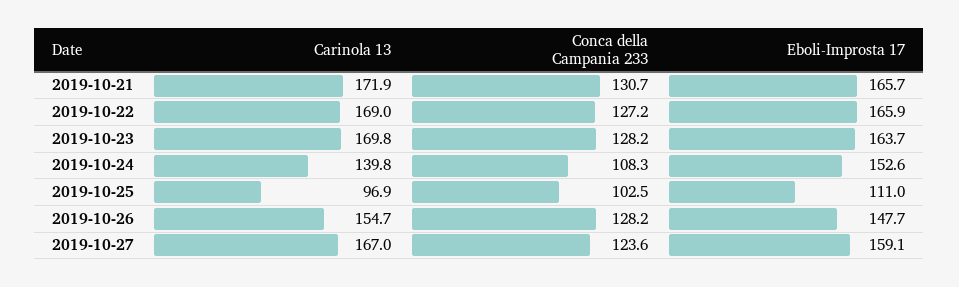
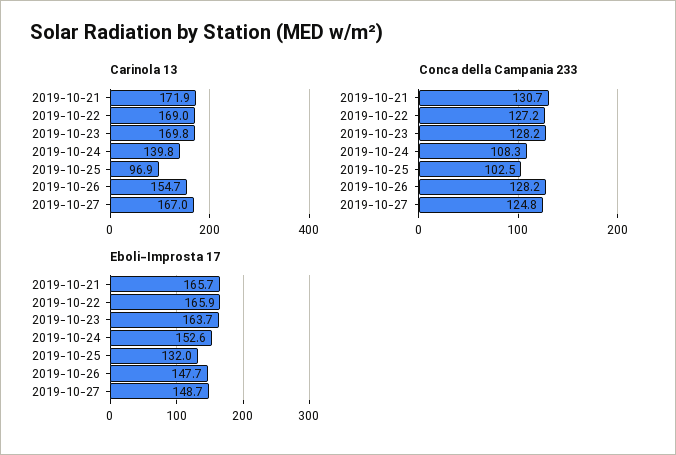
Eboli-Improsta 17, 2019-10-25: 111 -> 132
Conca della Campania 233, 2019-10-27: 123.6 -> 124.8
Eboli-Improsta 17, 2019-10-27: 159.1 -> 148.7

